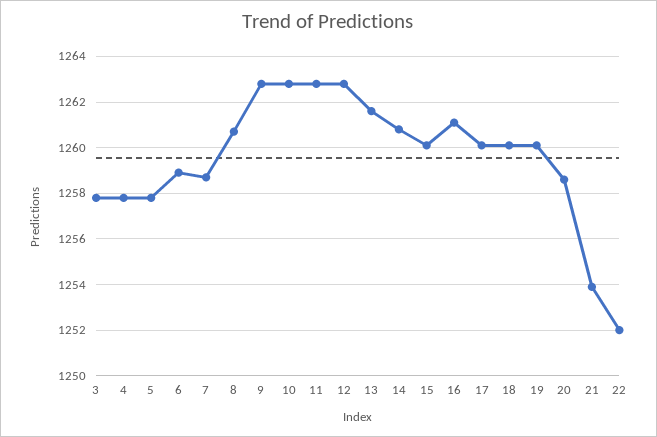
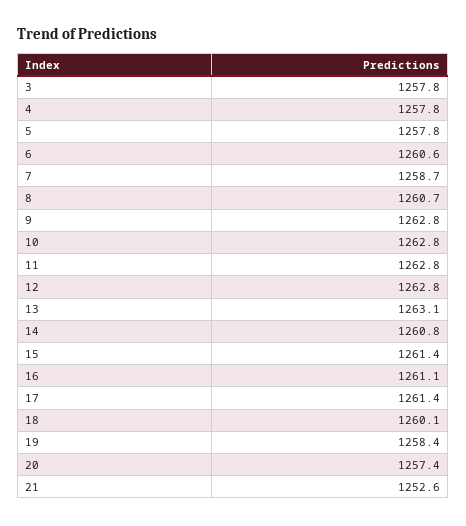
6: 1259 -> 1260.6
13: 1261.5 -> 1263.1
15: 1260 -> 1261.4
17: 1260 -> 1261.4
19: 1260 -> 1258.4
20: 1258.5 -> 1257.4
21: 1254 -> 1252.6
22: 1252 -> none

